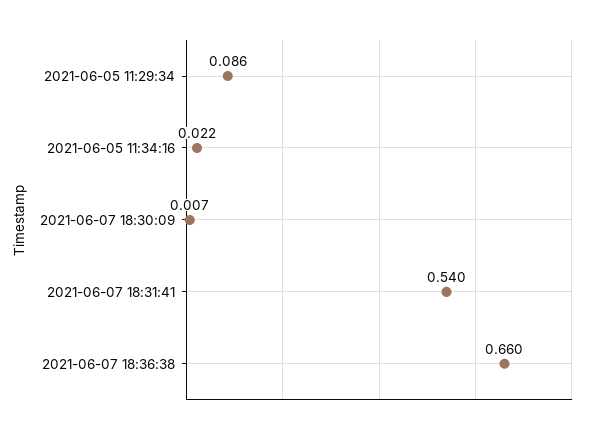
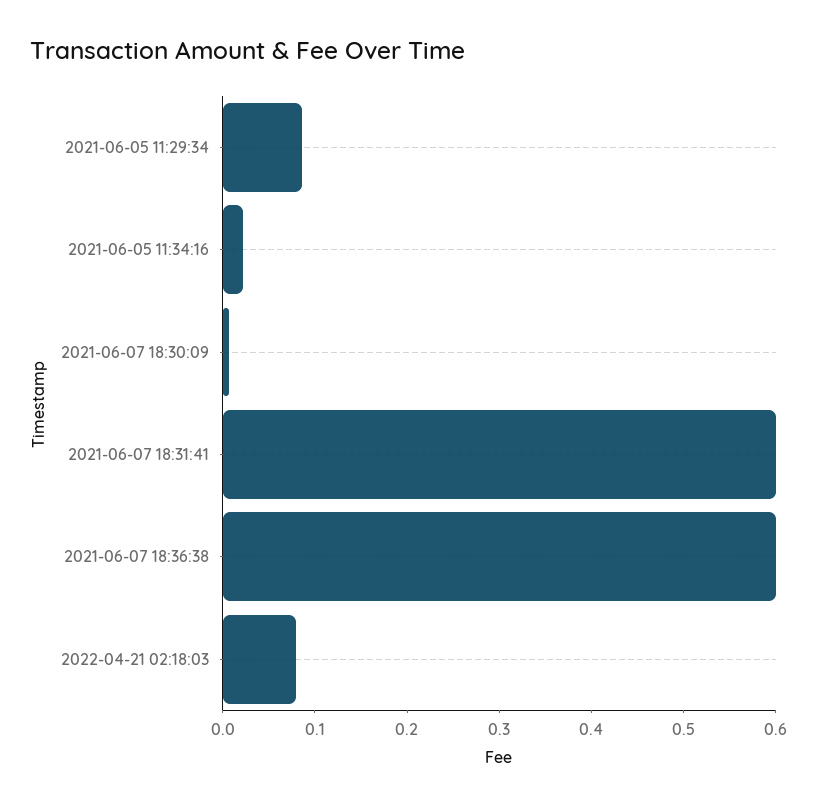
2021-06-07 18:31:41: 0.54 -> 0.6
2021-06-07 18:36:38: 0.66 -> 0.6
2022-04-21 02:18:03: none -> 0.08

